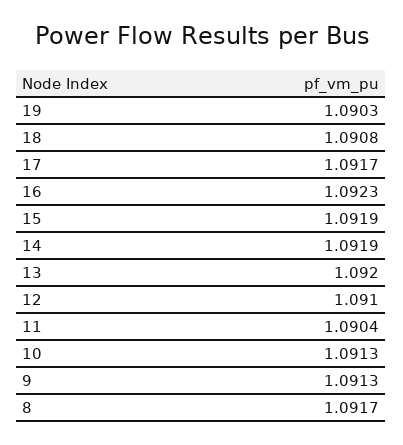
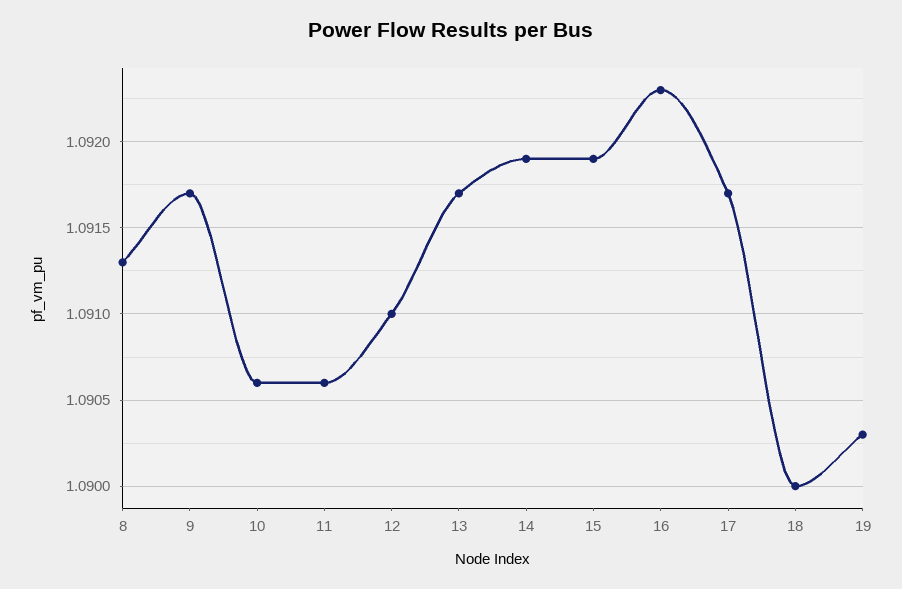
18: 1.0908 -> 1.09
13: 1.092 -> 1.0917
11: 1.0904 -> 1.0906
10: 1.0913 -> 1.0906
9: 1.0913 -> 1.0917
8: 1.0917 -> 1.0913

